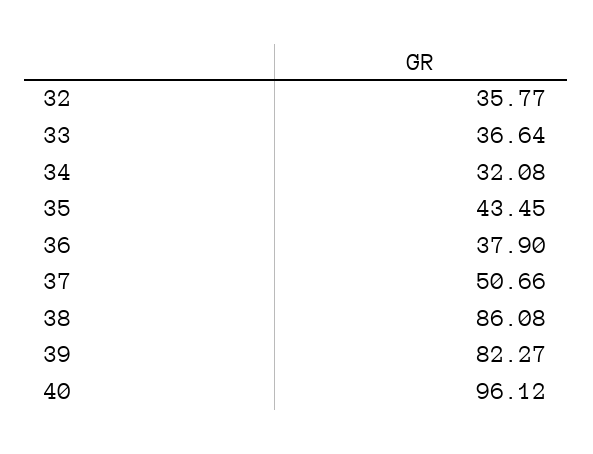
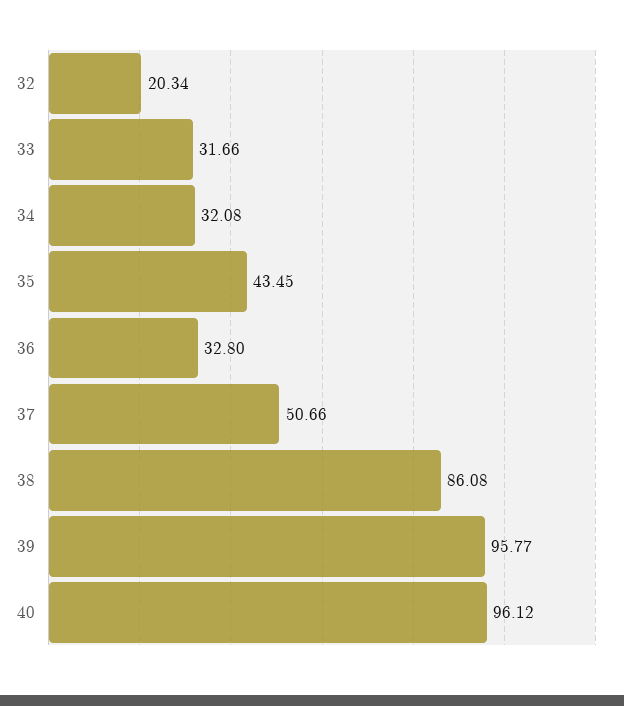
32: 35.77 -> 20.34
33: 36.64 -> 31.66
36: 37.9 -> 32.8
39: 82.27 -> 95.77

